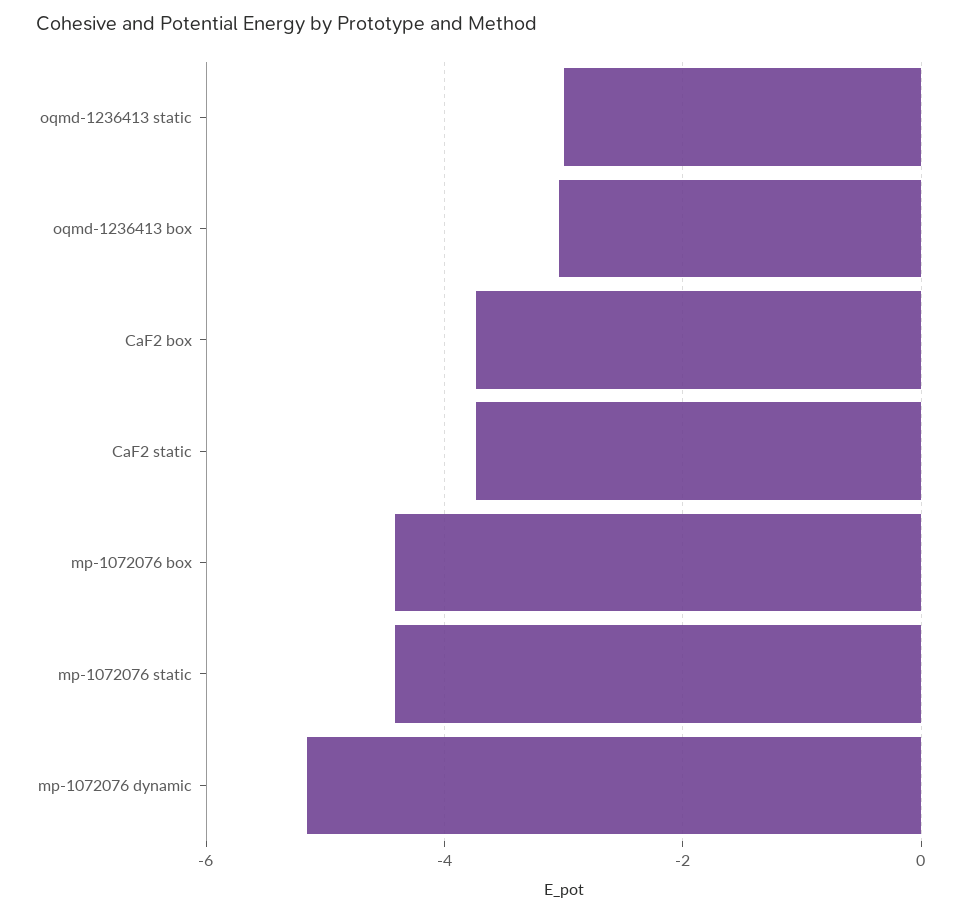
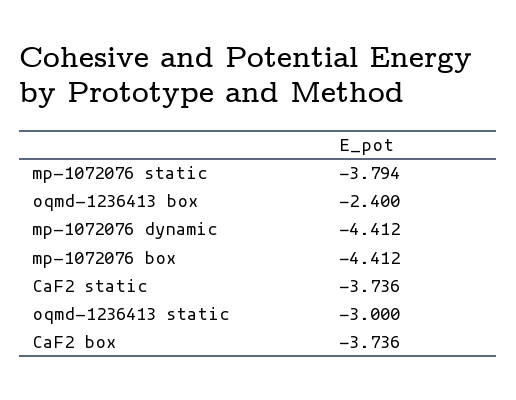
oqmd-1236413 box: -3 -> -2.4
mp-1072076 static: -4.4 -> -3.794
mp-1072076 dynamic: -5.2 -> -4.412

